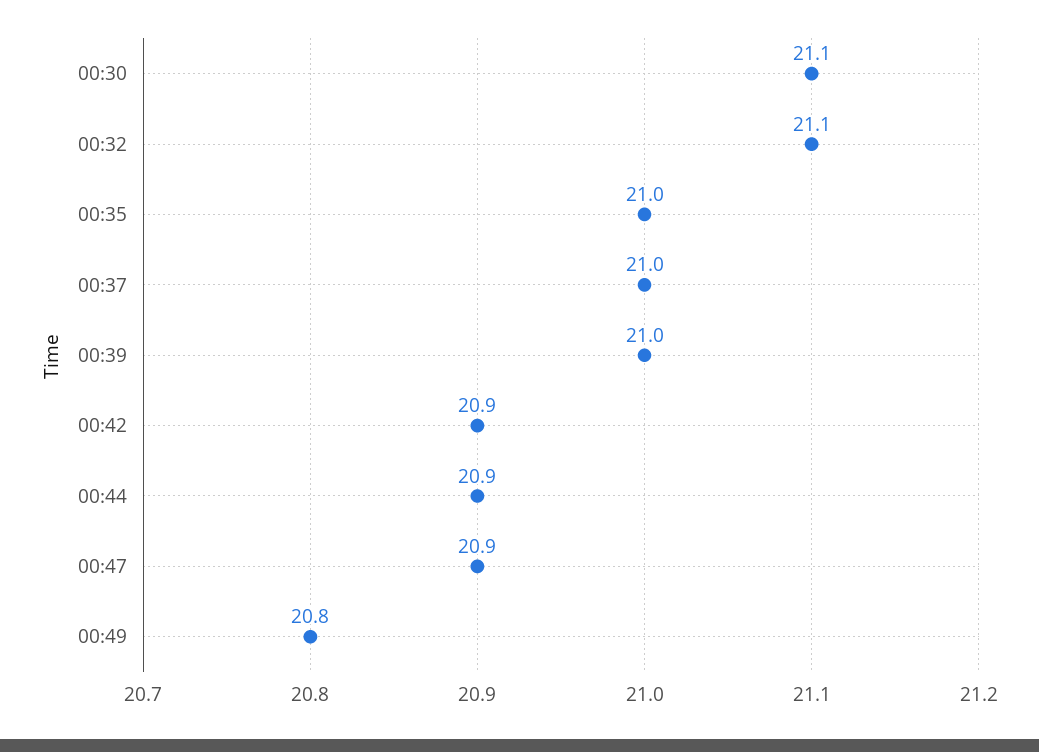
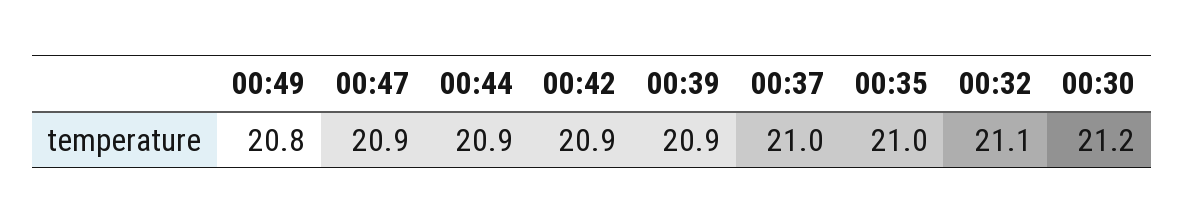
00:30: 21.1 -> 21.2
00:39: 21 -> 20.9

